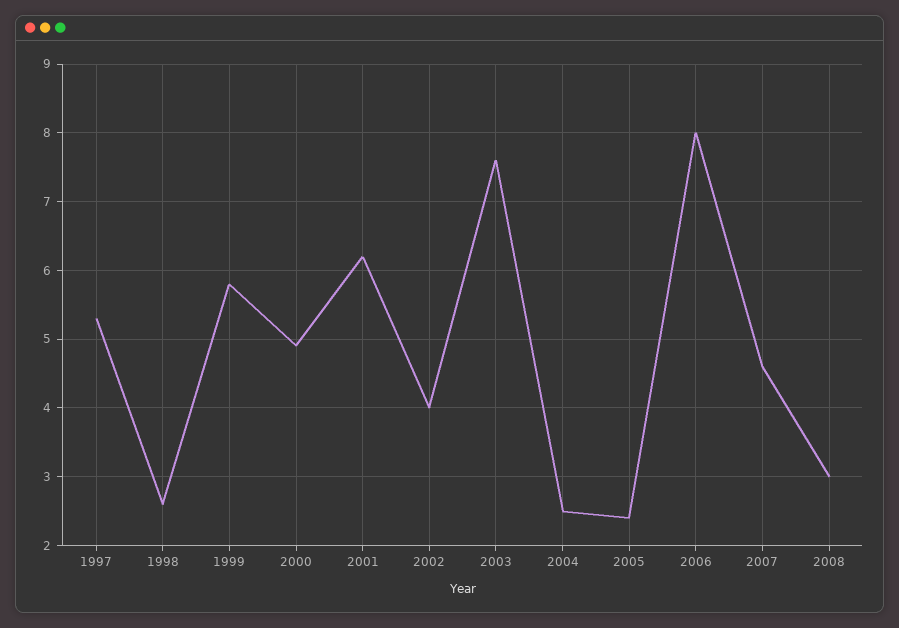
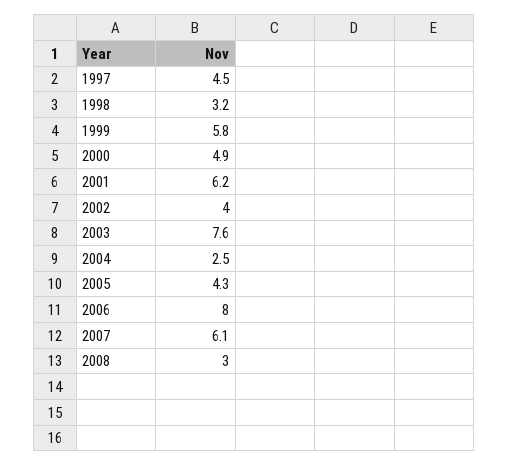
1997: 5.3 -> 4.5
1998: 2.6 -> 3.2
2005: 2.4 -> 4.3
2007: 4.6 -> 6.1

